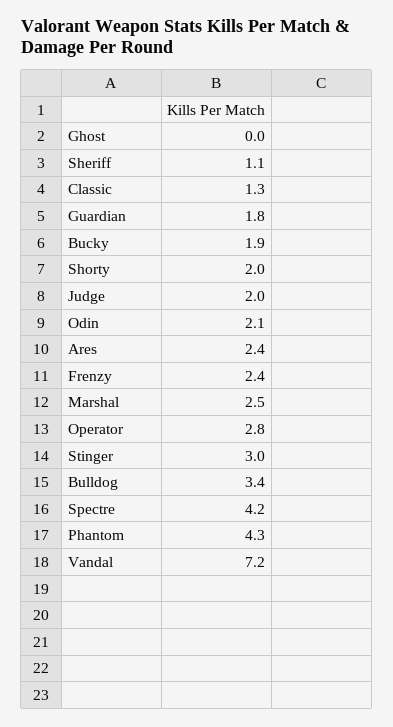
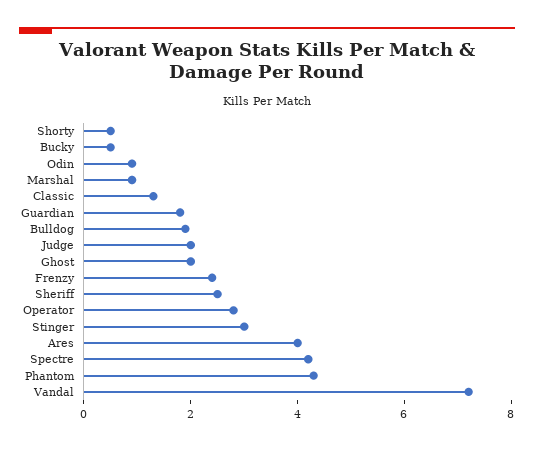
Ghost: 0 -> 2
Sheriff: 1.1 -> 2.5
Bucky: 1.9 -> 0.5
Shorty: 2 -> 0.5
Odin: 2.1 -> 1
Ares: 2.4 -> 4
Marshal: 2.5 -> 1
Bulldog: 3.4 -> 2

